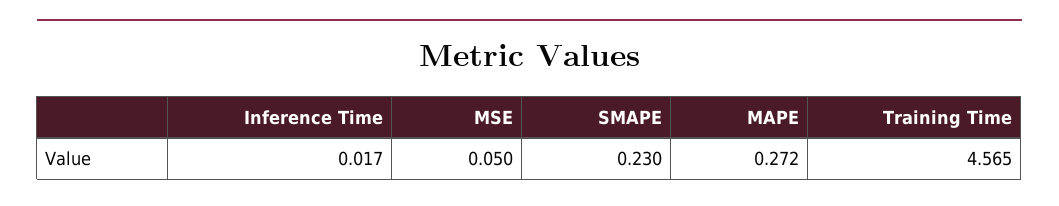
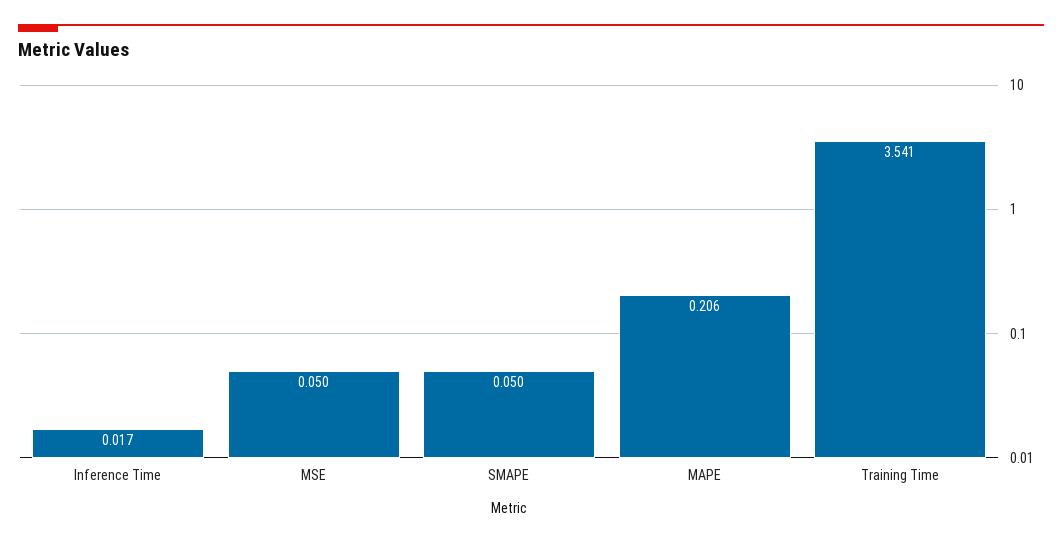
SMAPE: 0.23 -> 0.05
MAPE: 0.272 -> 0.206
Training Time: 4.565 -> 3.541

